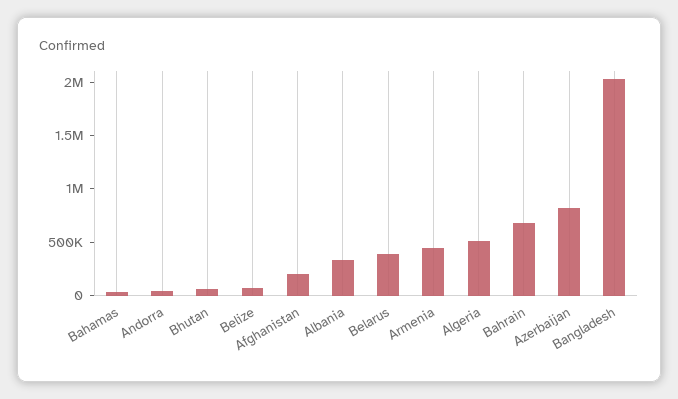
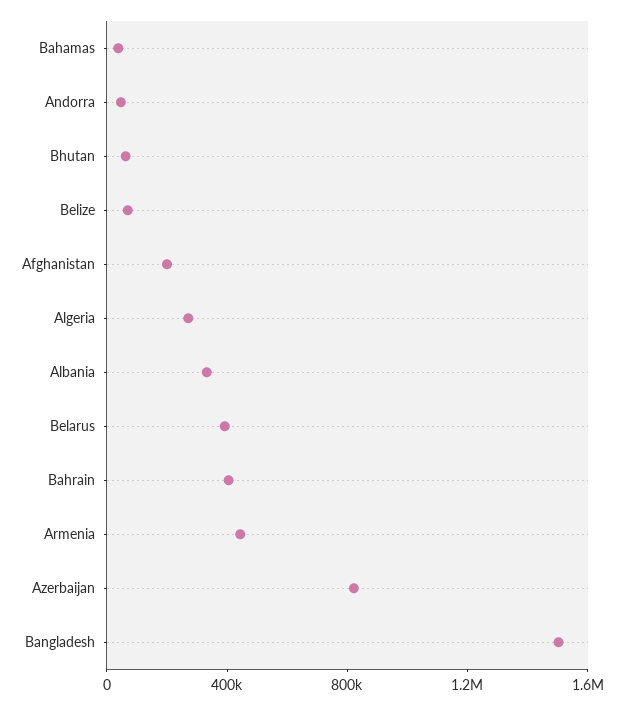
Algeria: 500000 -> 300000
Bahrain: 700000 -> 400000
Bangladesh: 2000000 -> 1500000

